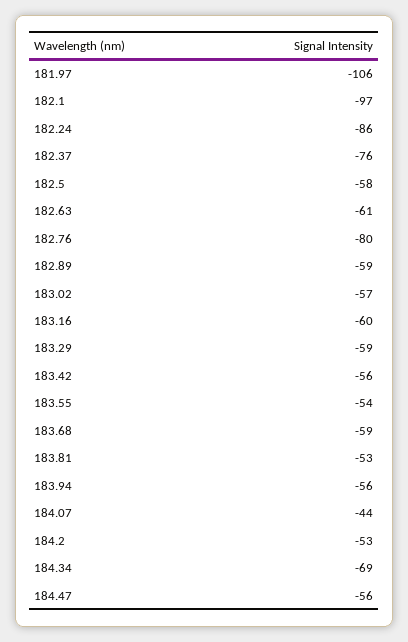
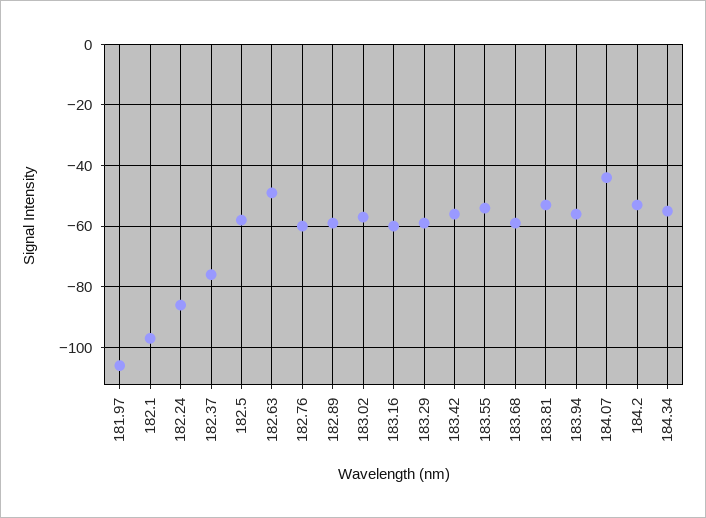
182.63: -61 -> -50
182.76: -80 -> -60
184.34: -69 -> -55
184.47: -56 -> none

